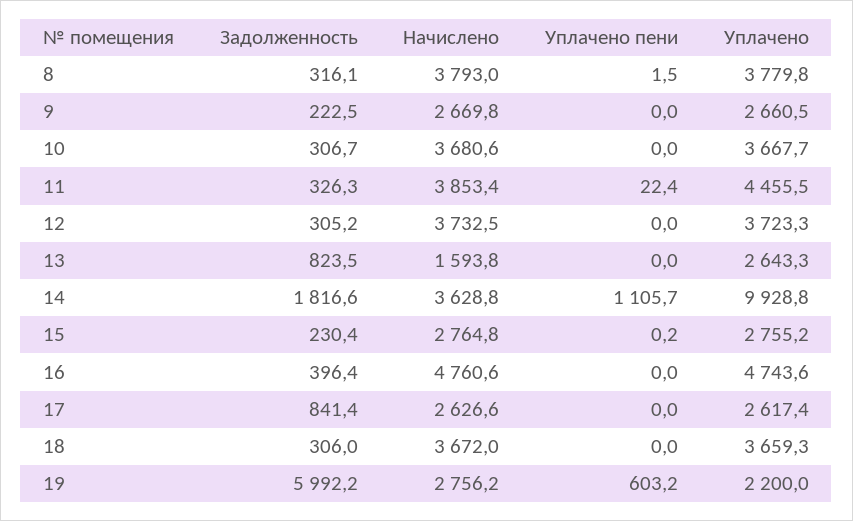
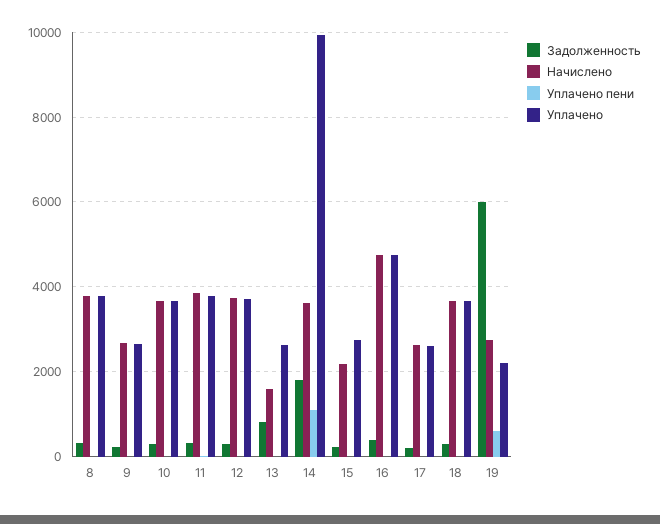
Уплачено, 11: 4455.5 -> 3800
Начислено, 15: 2764.8 -> 2200
Задолженность, 17: 841.4 -> 200

